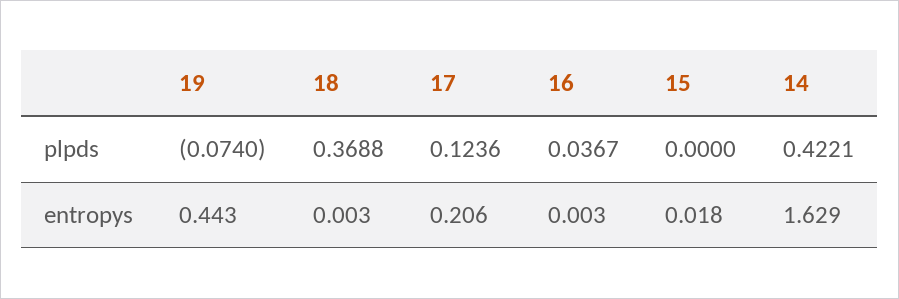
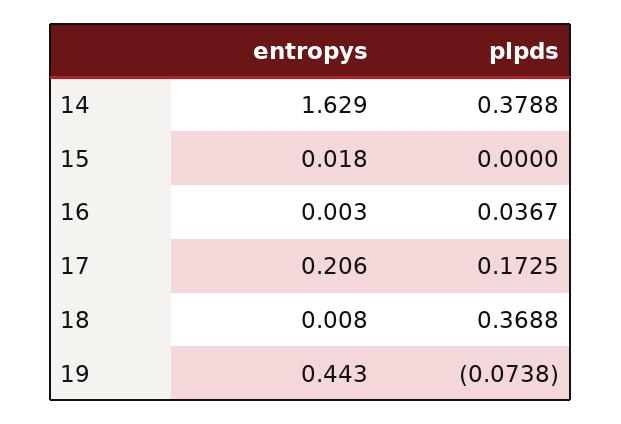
19, plpds: -0.074 -> -0.0738
17, plpds: 0.1236 -> 0.1725
14, plpds: 0.4221 -> 0.3788
18, entropys: 0.003 -> 0.008

